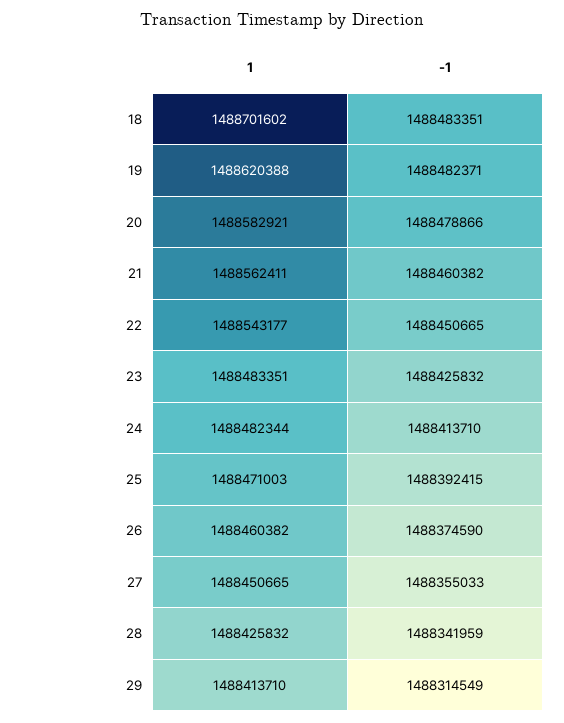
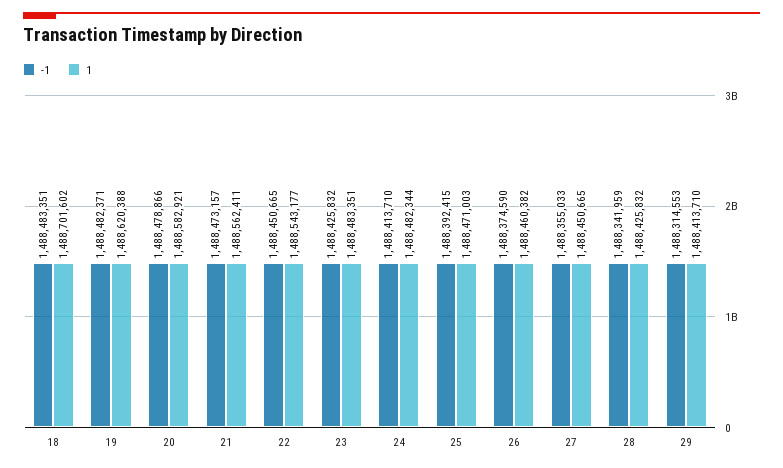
-1, 21: 1488460382 -> 1488473157
-1, 29: 1488314549 -> 1488314553

